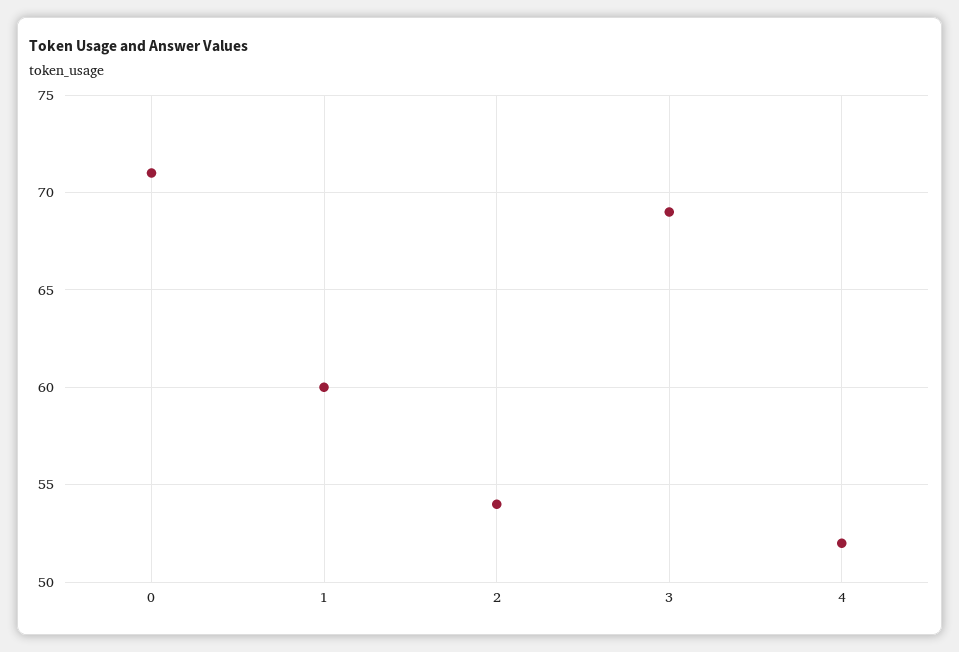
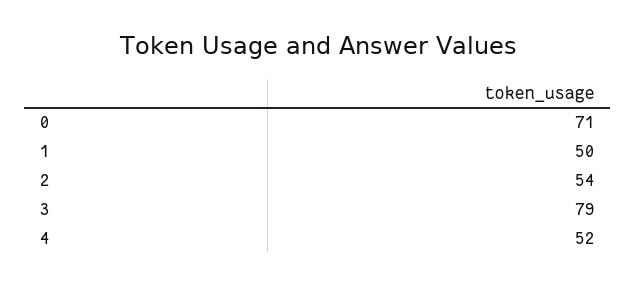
1: 60 -> 50
3: 69 -> 79

